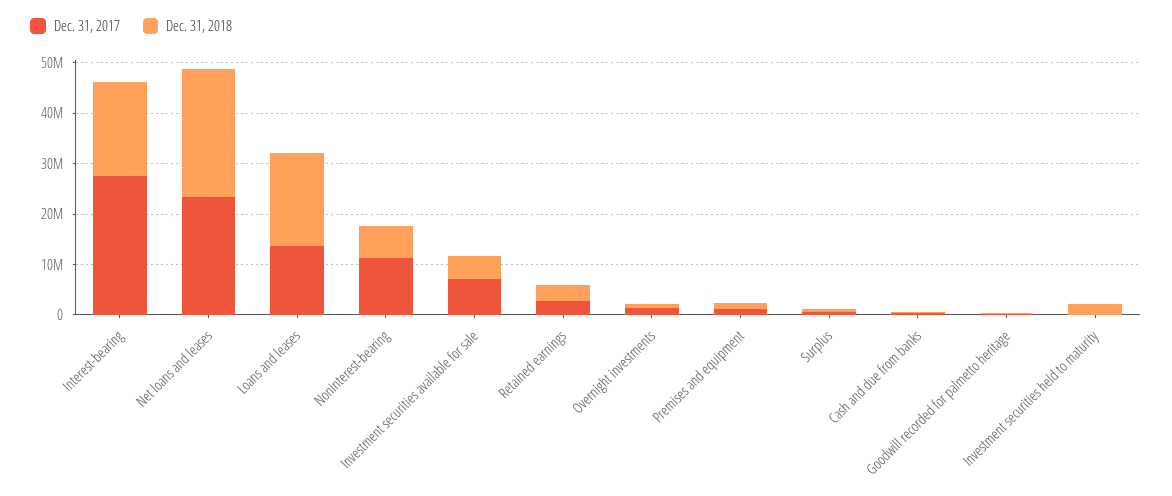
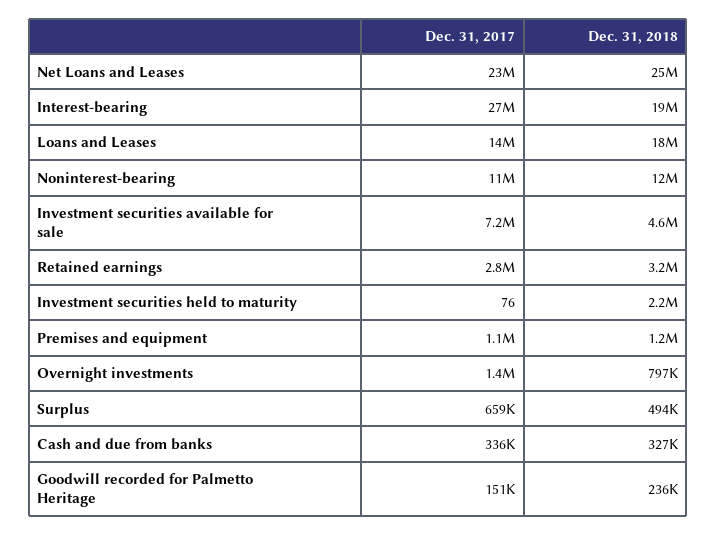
Dec. 31, 2018, Noninterest-bearing: 6000000 -> 12000000

